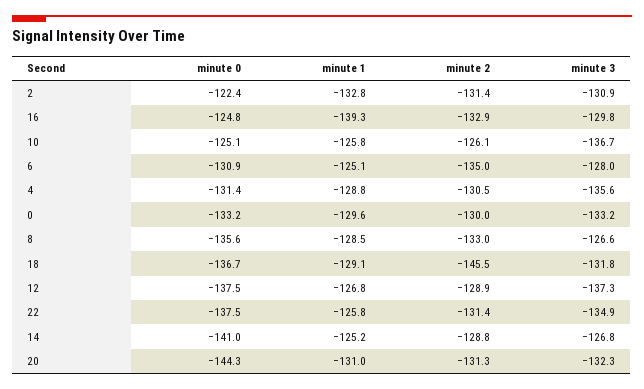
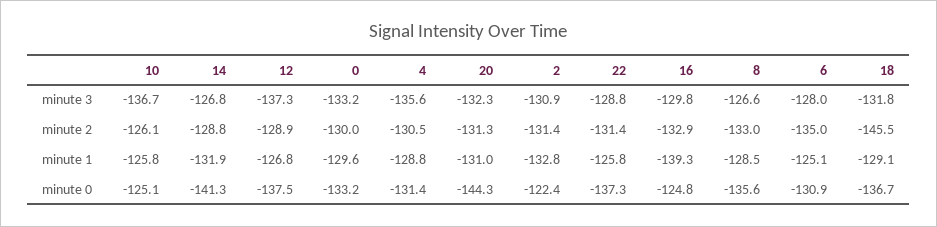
minute 0, 22: -137.5 -> -137.3
minute 3, 22: -134.9 -> -128.8
minute 0, 14: -141 -> -141.3
minute 1, 14: -125.2 -> -131.9

